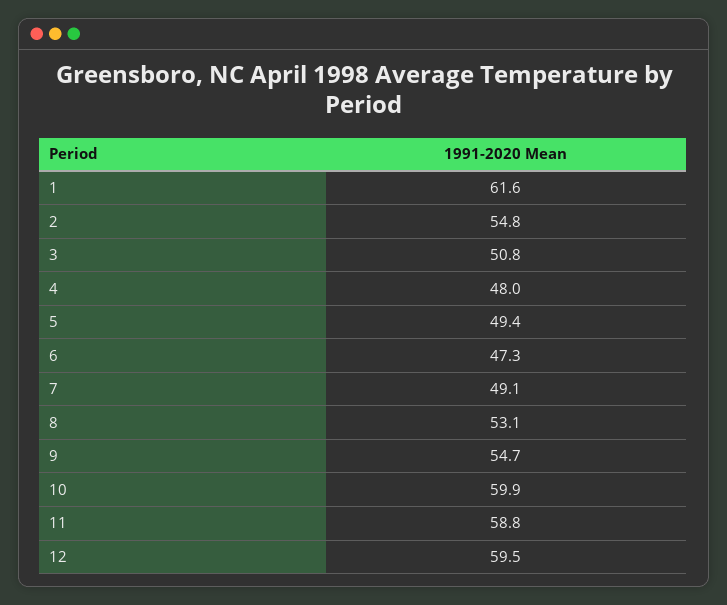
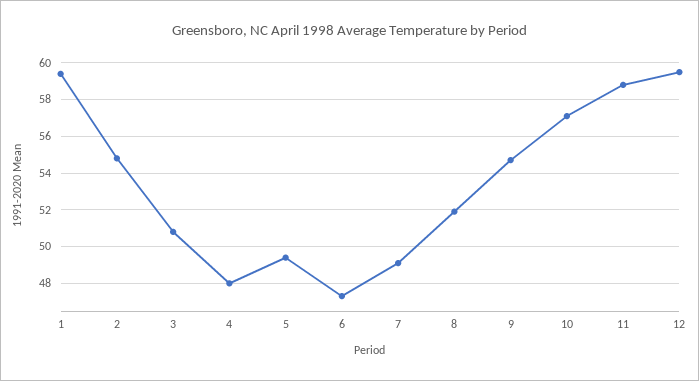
1: 61.6 -> 59.5
8: 53.1 -> 52
10: 59.9 -> 57

